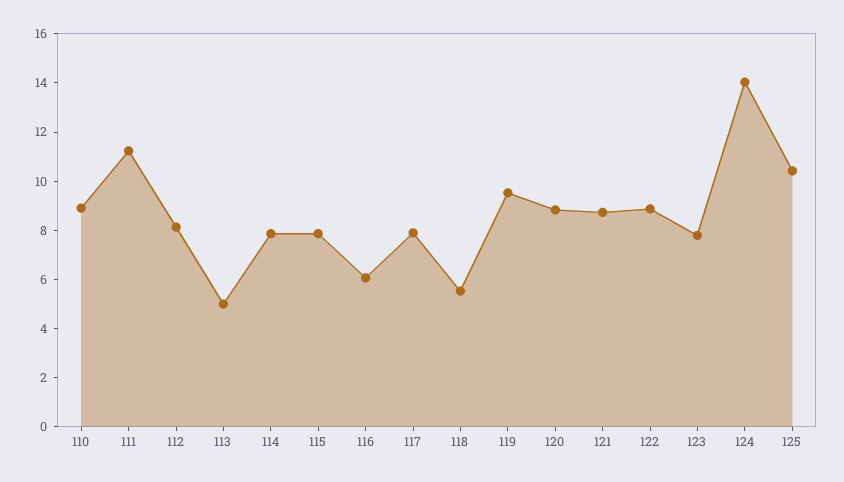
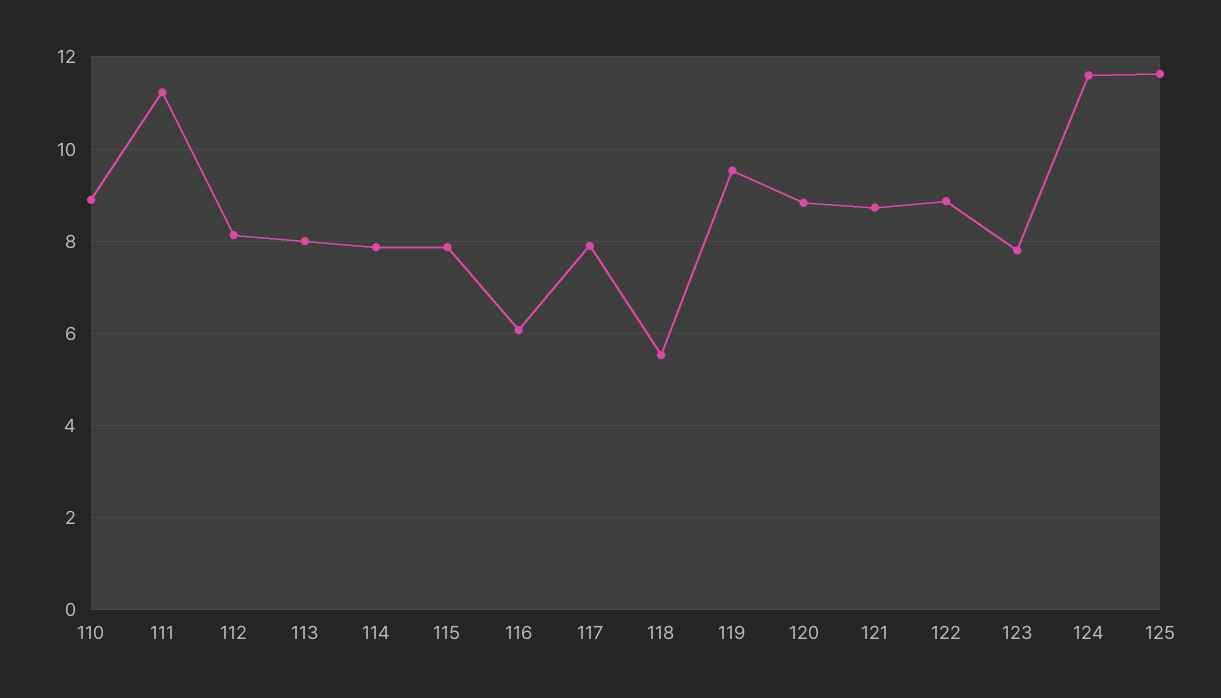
113: 5 -> 8
124: 14 -> 11.6
125: 10.5 -> 11.6

